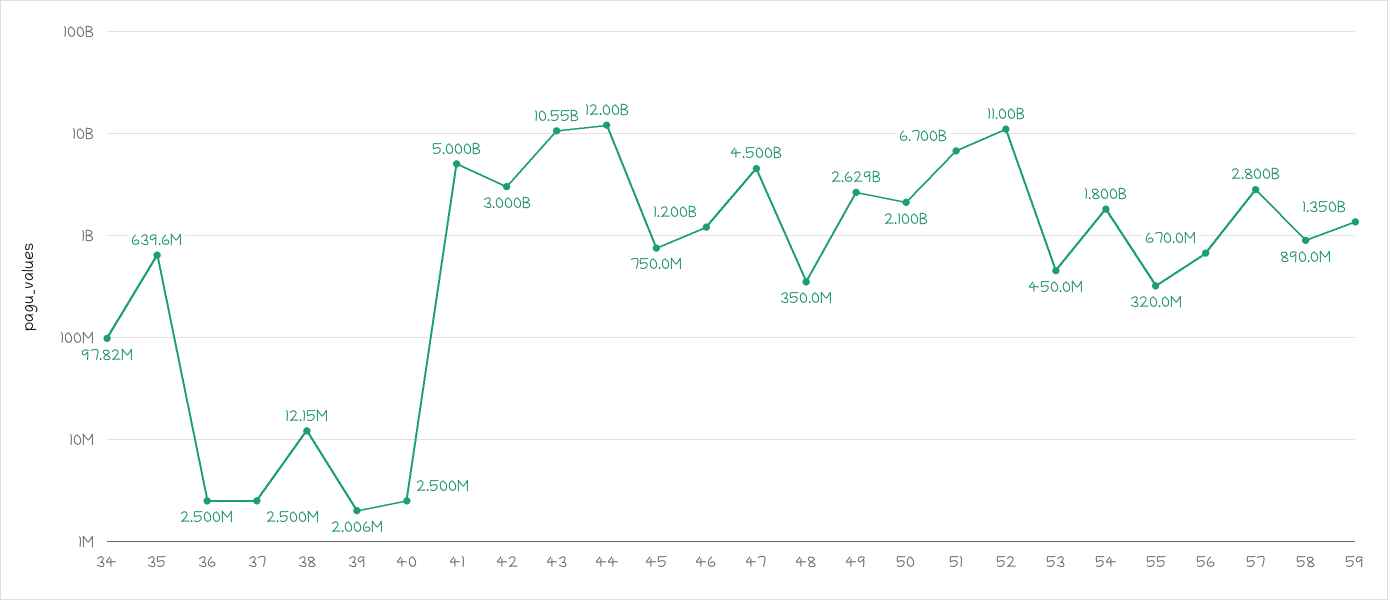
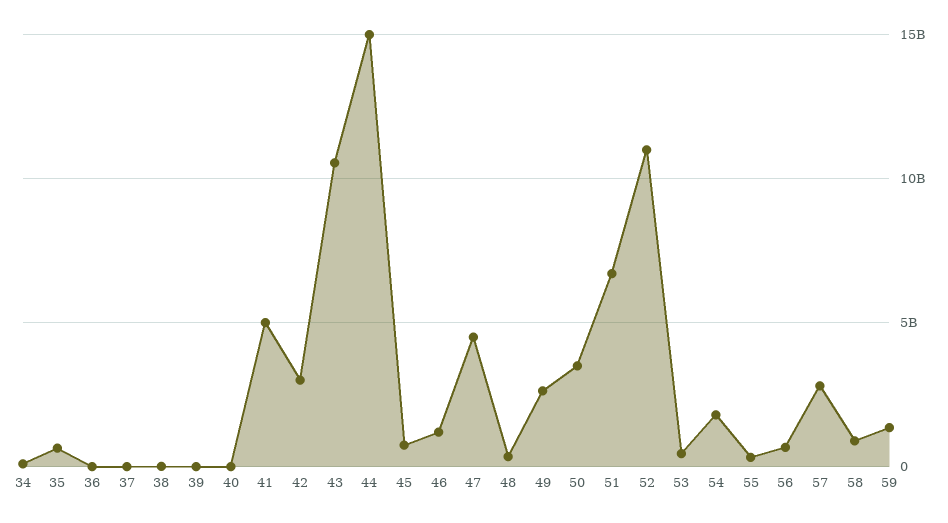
44: 12000000000 -> 15000000000
50: 2100000000 -> 3500000000

